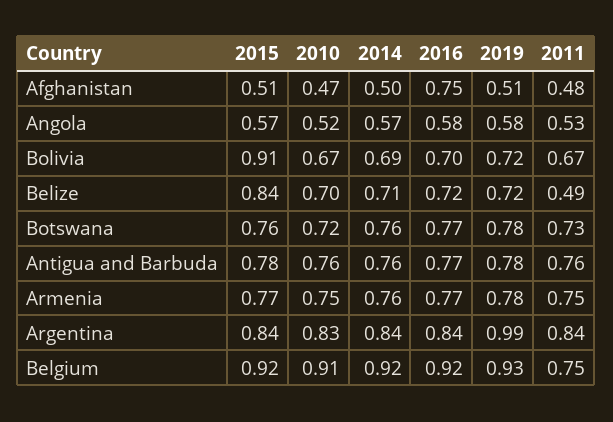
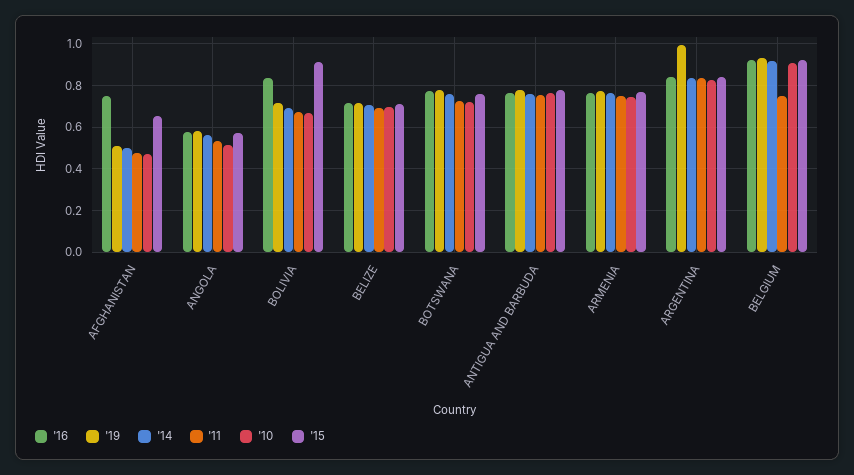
2015, Afghanistan: 0.51 -> 0.65
2016, Bolivia: 0.7 -> 0.85
2015, Belize: 0.84 -> 0.7
2011, Belize: 0.49 -> 0.7

